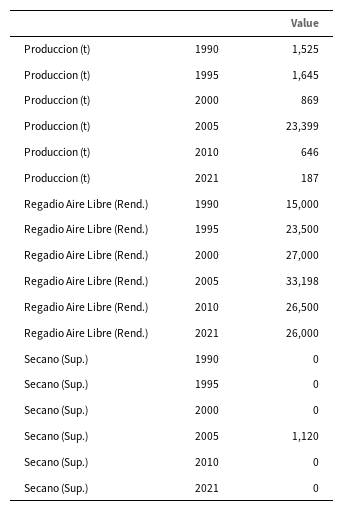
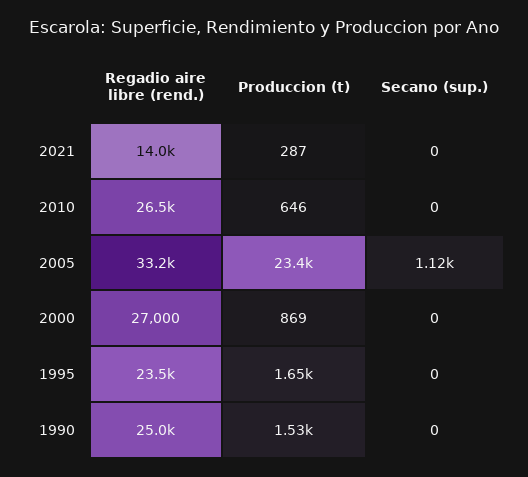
Produccion (t), 2021: 187 -> 287
Regadio Aire Libre (Rend.), 1990: 15000 -> 25000
Regadio Aire Libre (Rend.), 2021: 26000 -> 14000

